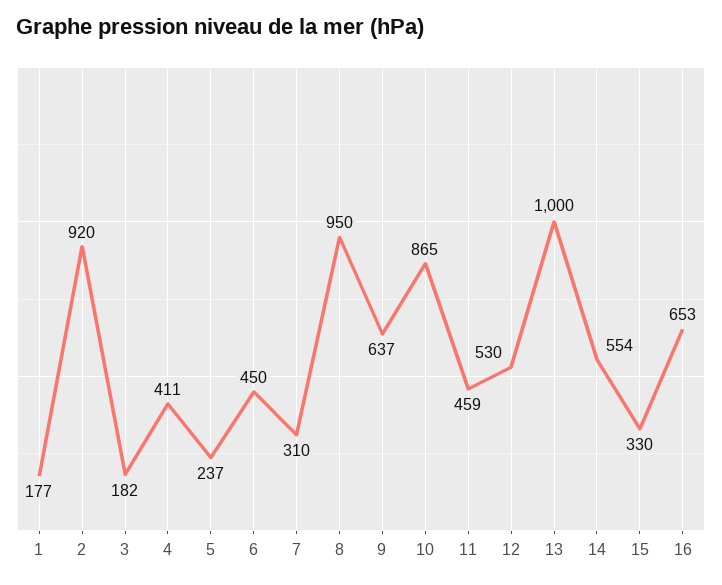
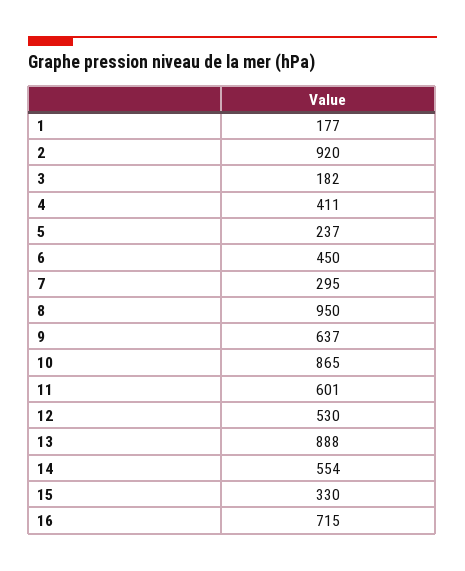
7: 310 -> 295
11: 459 -> 601
13: 1000 -> 888
16: 653 -> 715

